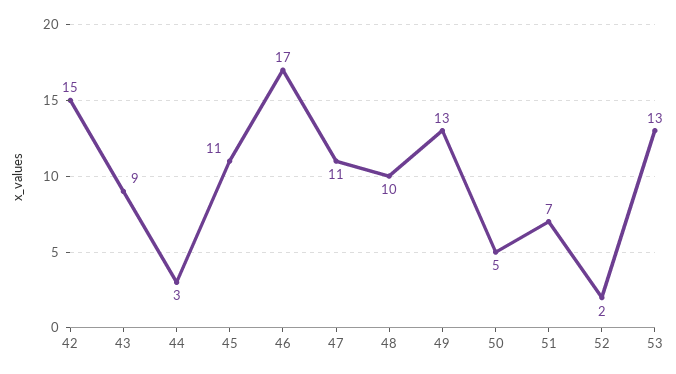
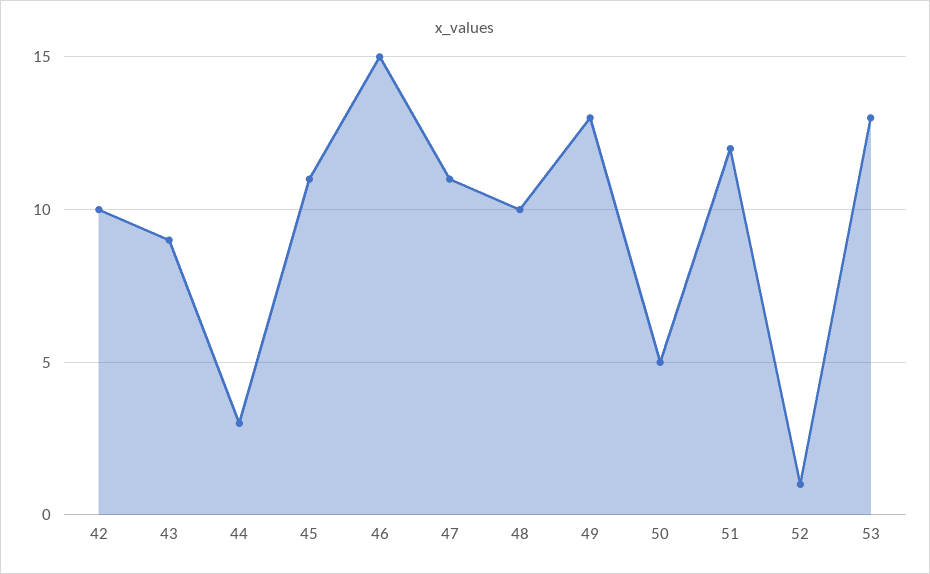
42: 15 -> 10
46: 17 -> 15
51: 7 -> 12
52: 2 -> 1

